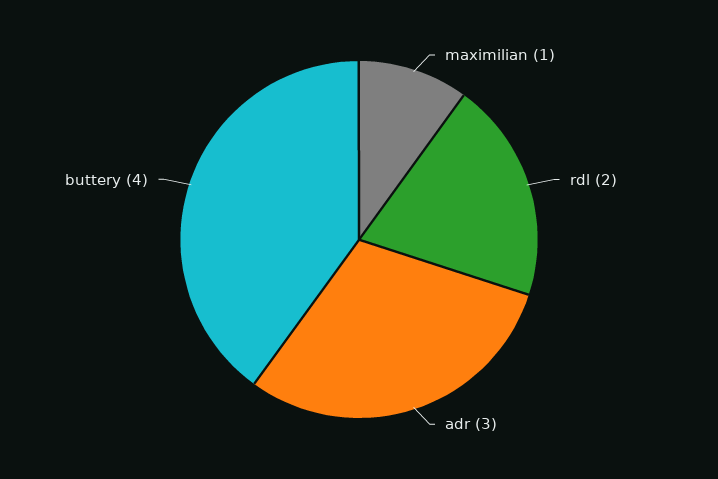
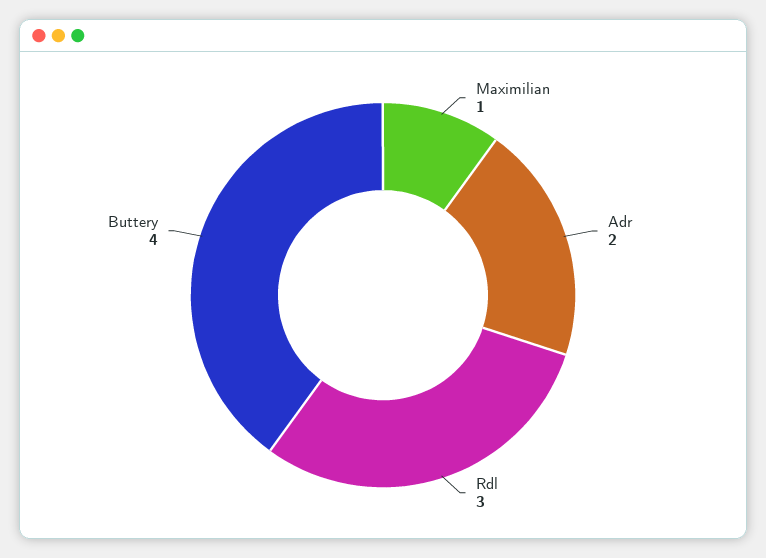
rdl: 2 -> 3
adr: 3 -> 2

